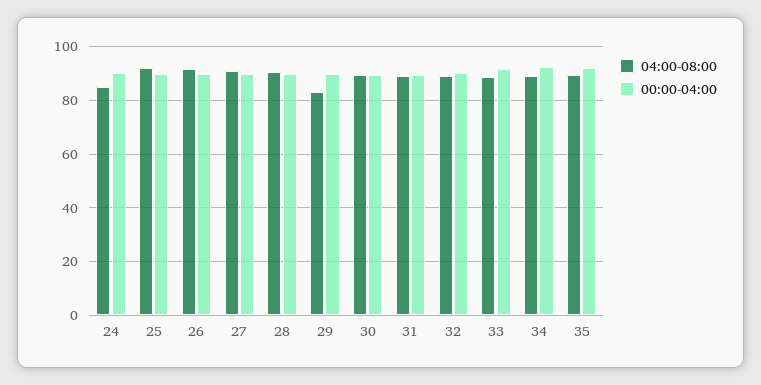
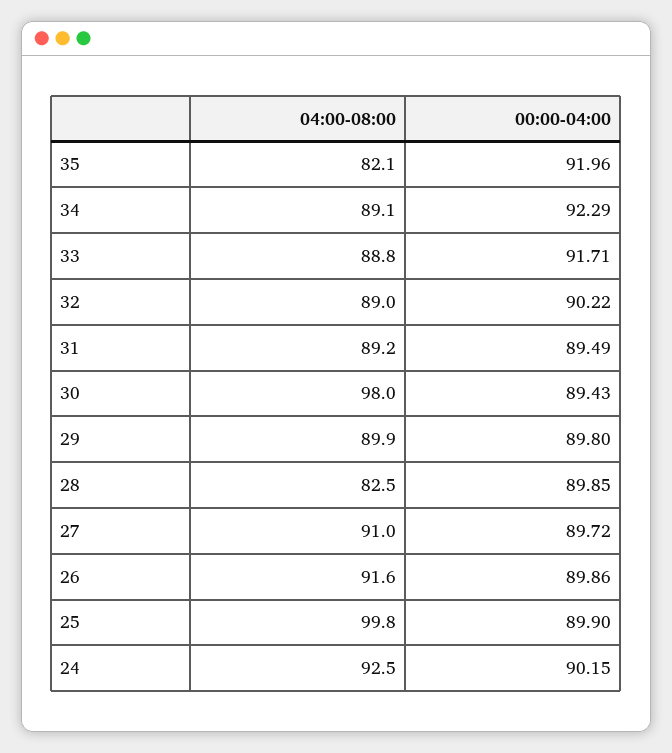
04:00-08:00, 24: 85 -> 92.5
04:00-08:00, 25: 92.5 -> 99.8
04:00-08:00, 28: 90 -> 82.5
04:00-08:00, 29: 82.5 -> 89.9
04:00-08:00, 30: 90 -> 98
04:00-08:00, 35: 90 -> 82.1

